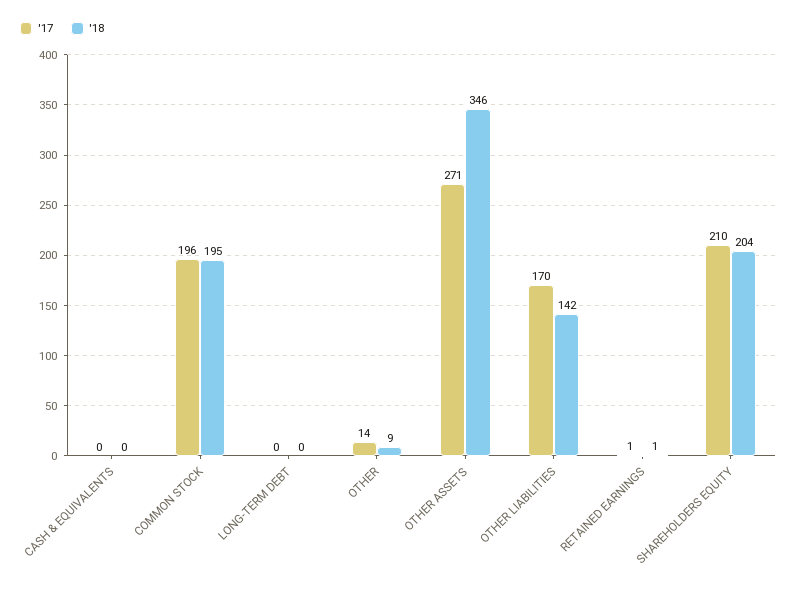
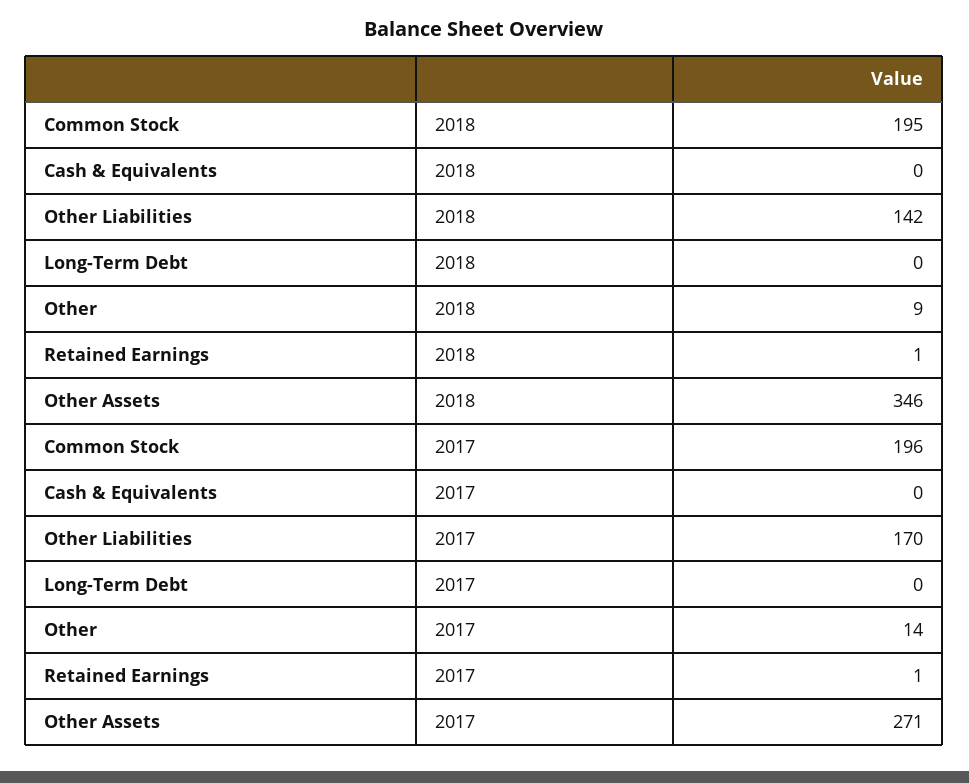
'17, SHAREHOLDERS EQUITY: 210 -> none
'18, SHAREHOLDERS EQUITY: 204 -> none

